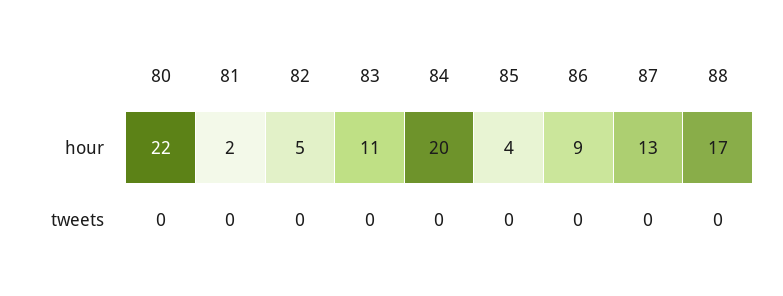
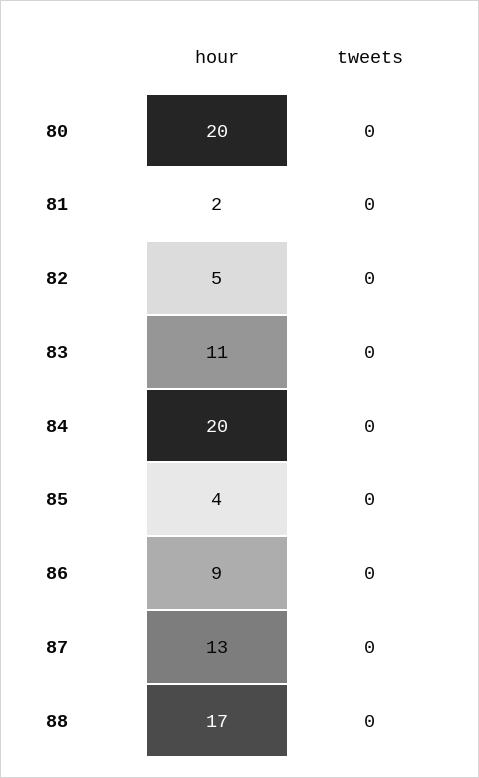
80, hour: 22 -> 20

